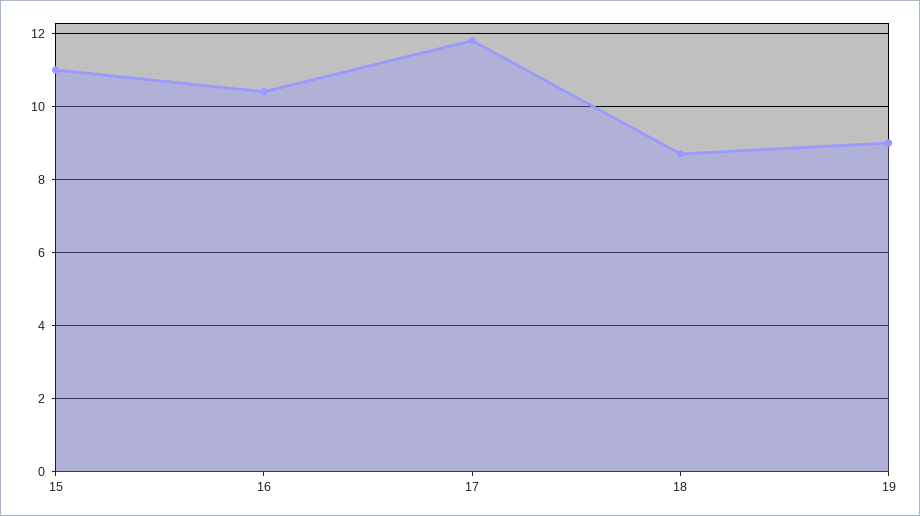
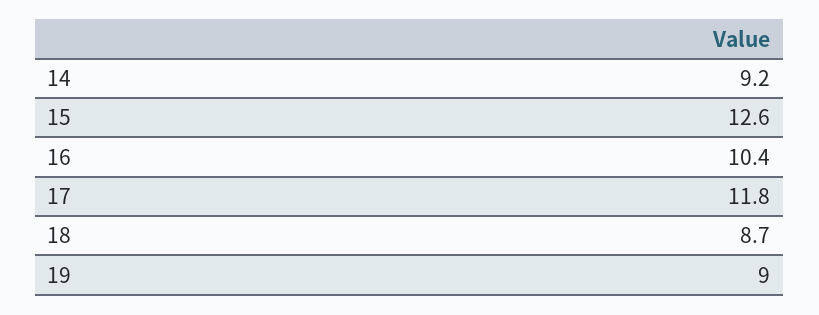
15: 11 -> 12.6
14: none -> 9.2

